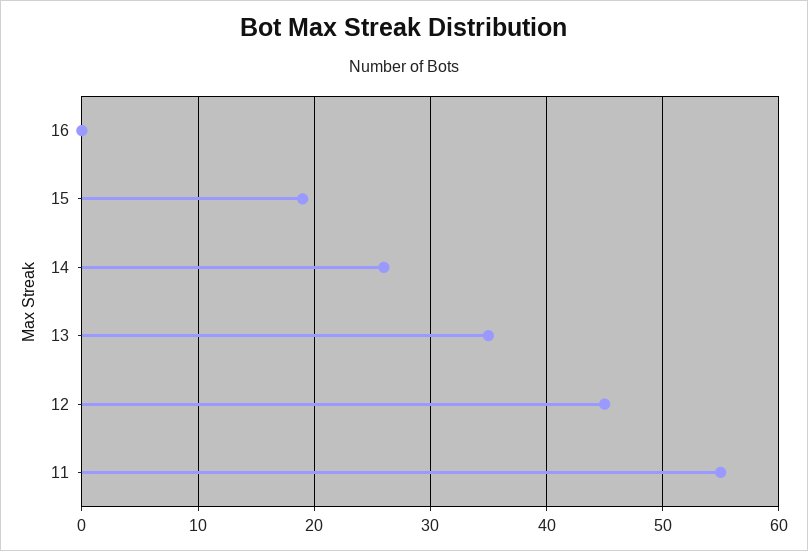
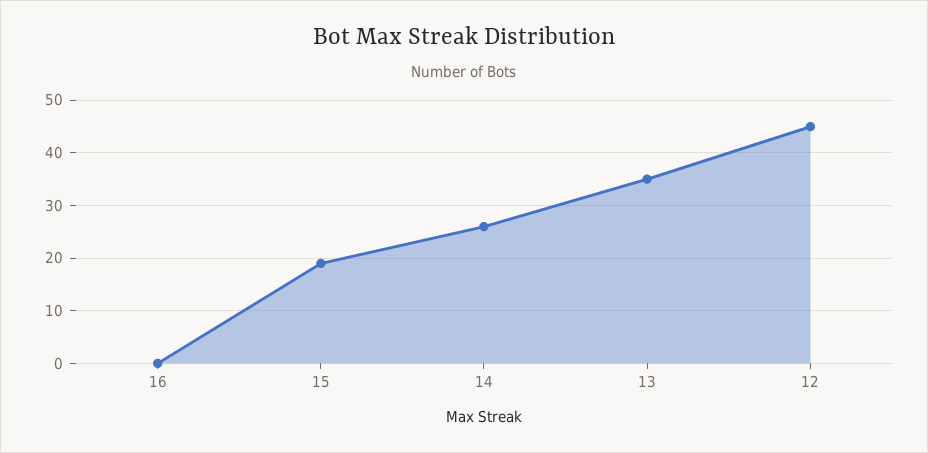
11: 55 -> none

